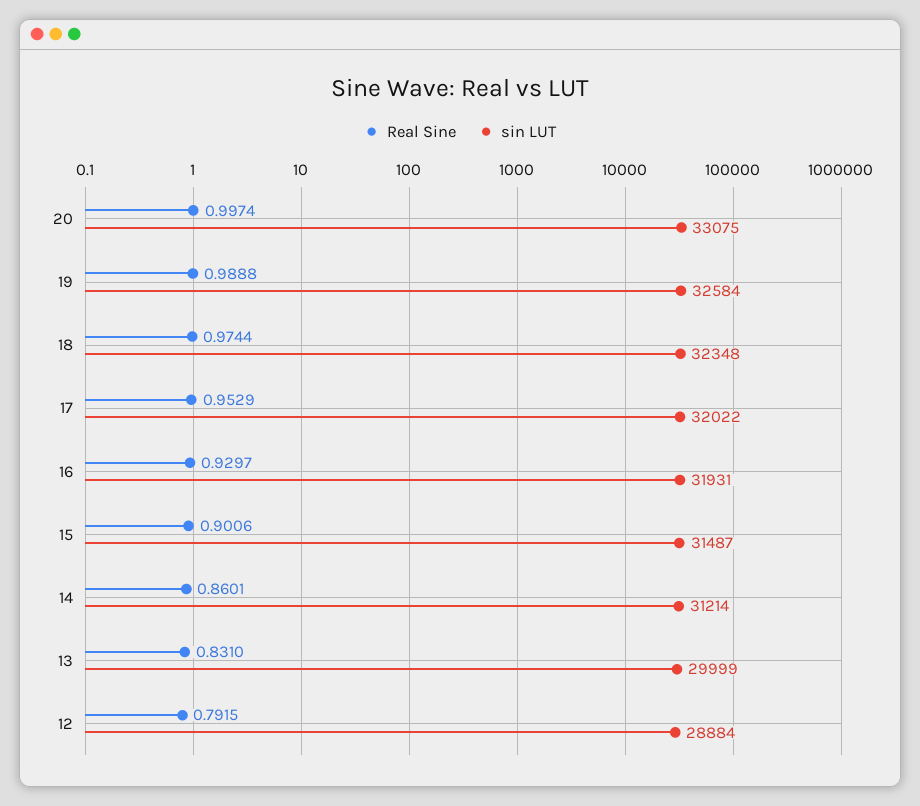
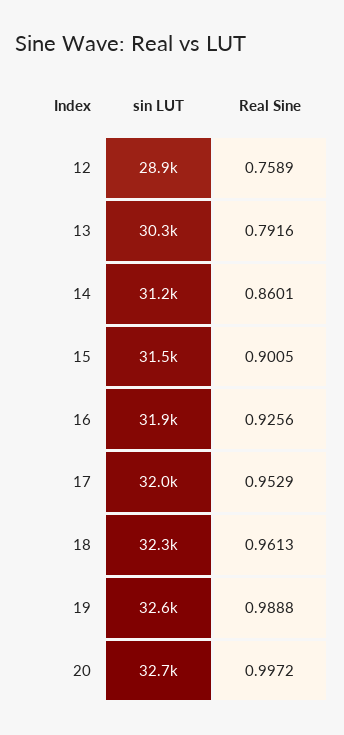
Real Sine, 20: 0.9974 -> 0.9972
sin LUT, 20: 33075 -> 32700
Real Sine, 18: 0.9744 -> 0.9613
Real Sine, 16: 0.9297 -> 0.9256
Real Sine, 15: 0.9006 -> 0.9005
Real Sine, 13: 0.831 -> 0.7916
sin LUT, 13: 29999 -> 30300
Real Sine, 12: 0.7915 -> 0.7589

